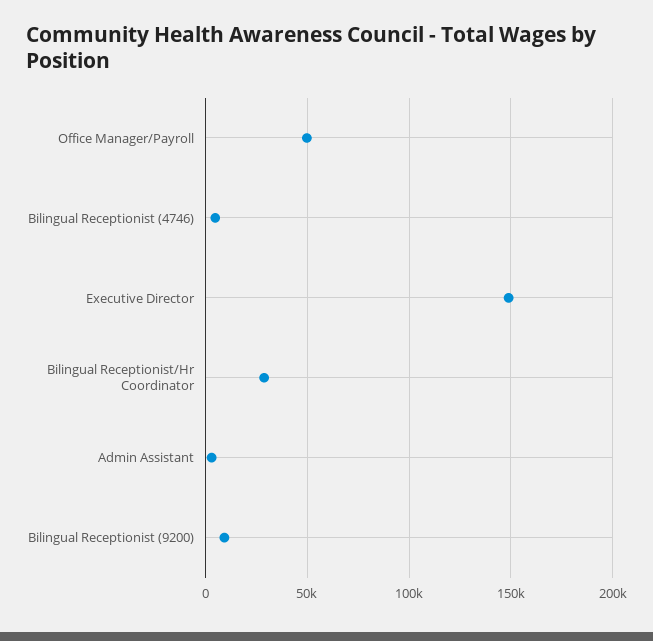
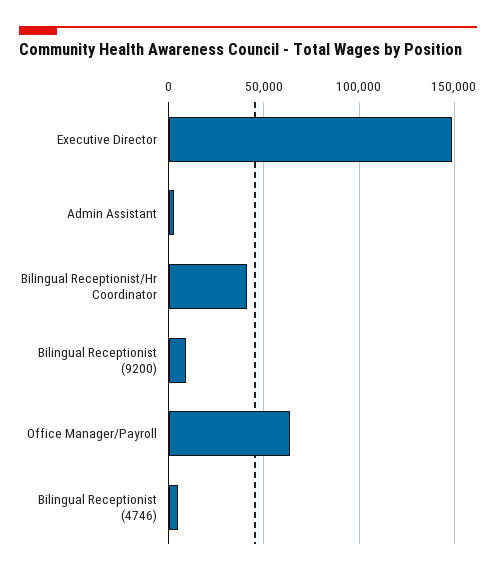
Office Manager/Payroll: 50000 -> 65000
Bilingual Receptionist/Hr Coordinator: 30000 -> 40000

